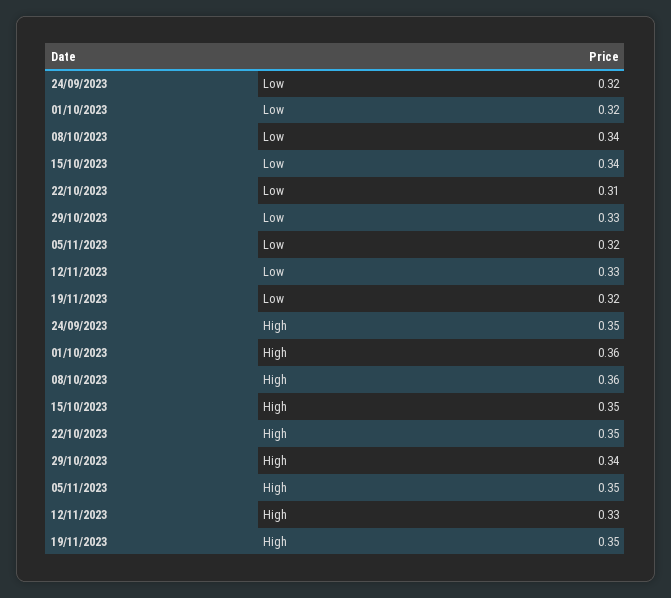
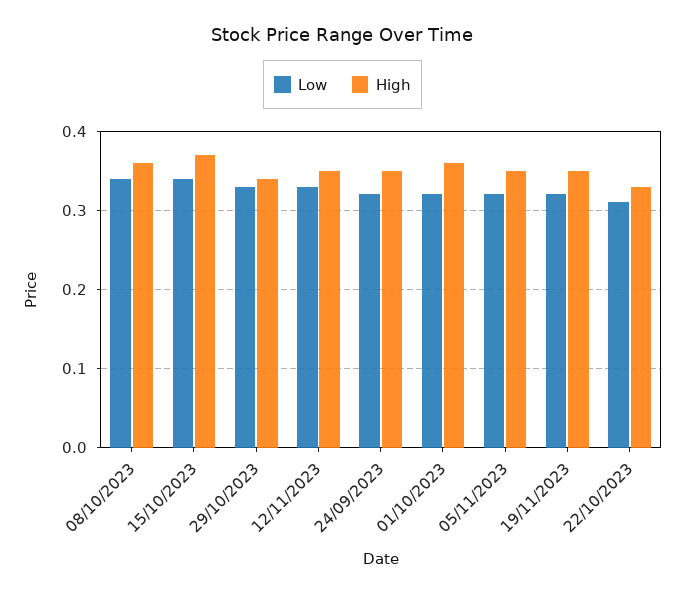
High, 15/10/2023: 0.35 -> 0.37
High, 22/10/2023: 0.35 -> 0.33
High, 12/11/2023: 0.33 -> 0.35

